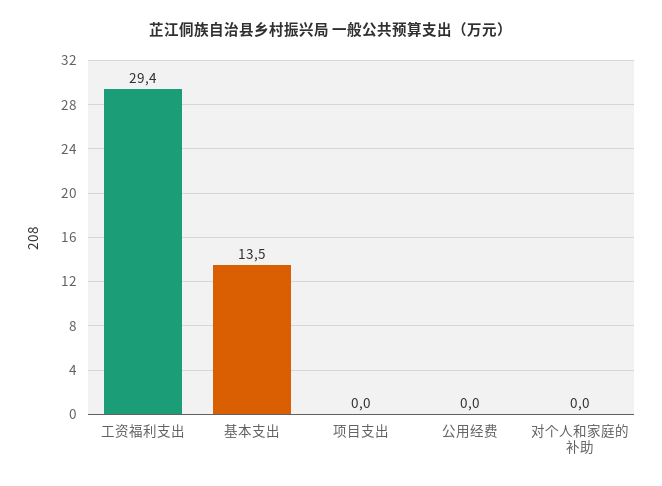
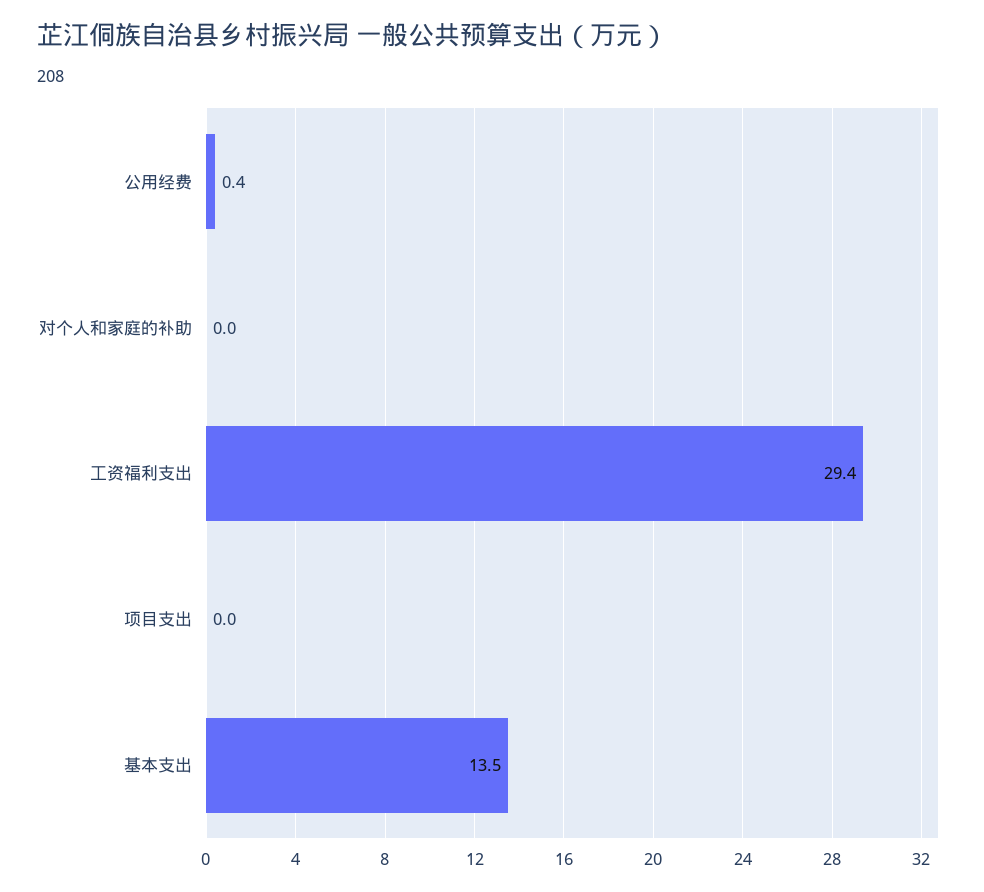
公用经费: 0 -> 0.4

